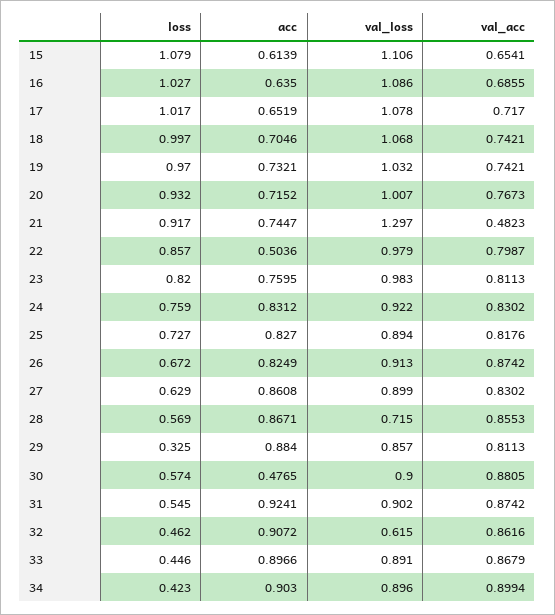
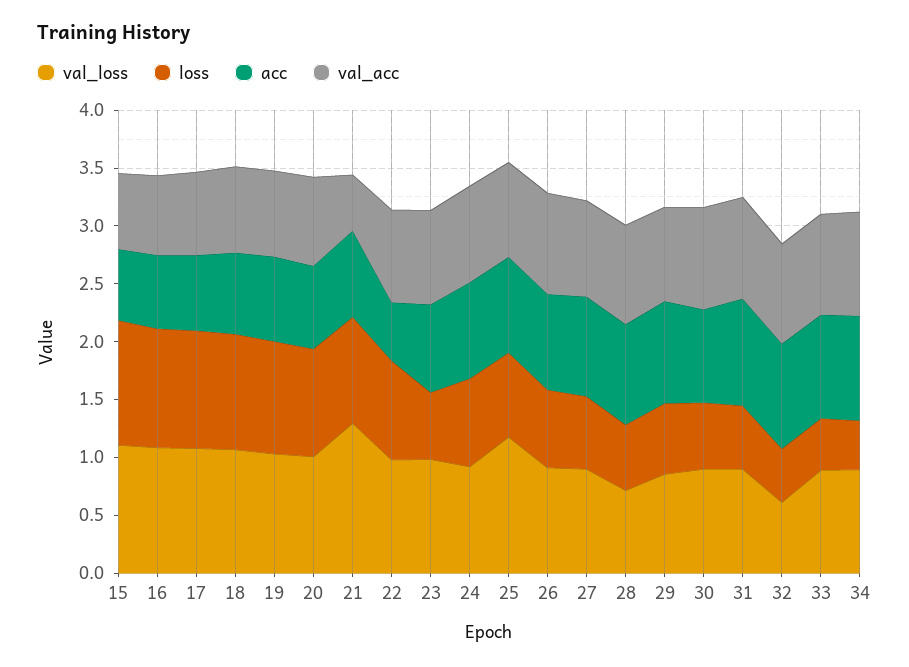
loss, 23: 0.82 -> 0.6
val_loss, 25: 0.894 -> 1.2
loss, 29: 0.325 -> 0.6
acc, 30: 0.4765 -> 0.8

